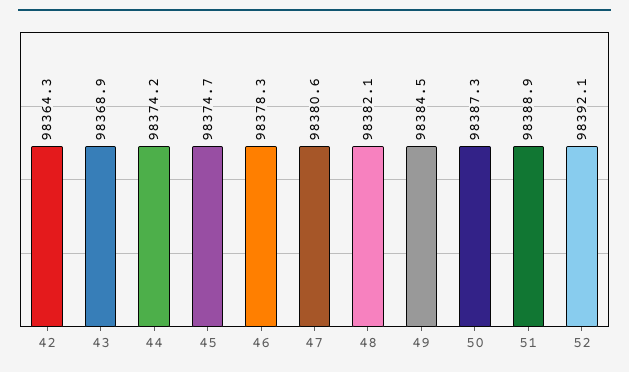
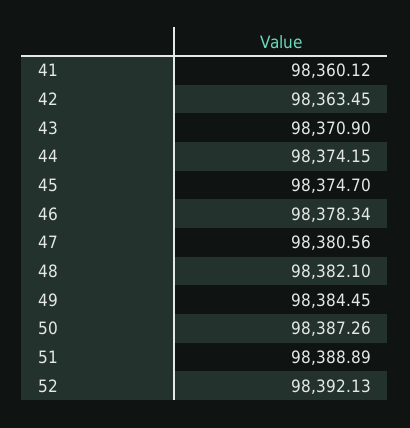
42: 98364.3 -> 98363.45
43: 98368.9 -> 98370.9
41: none -> 98360.12

